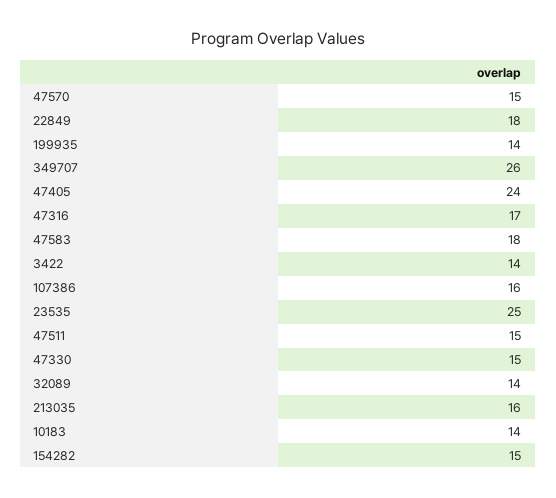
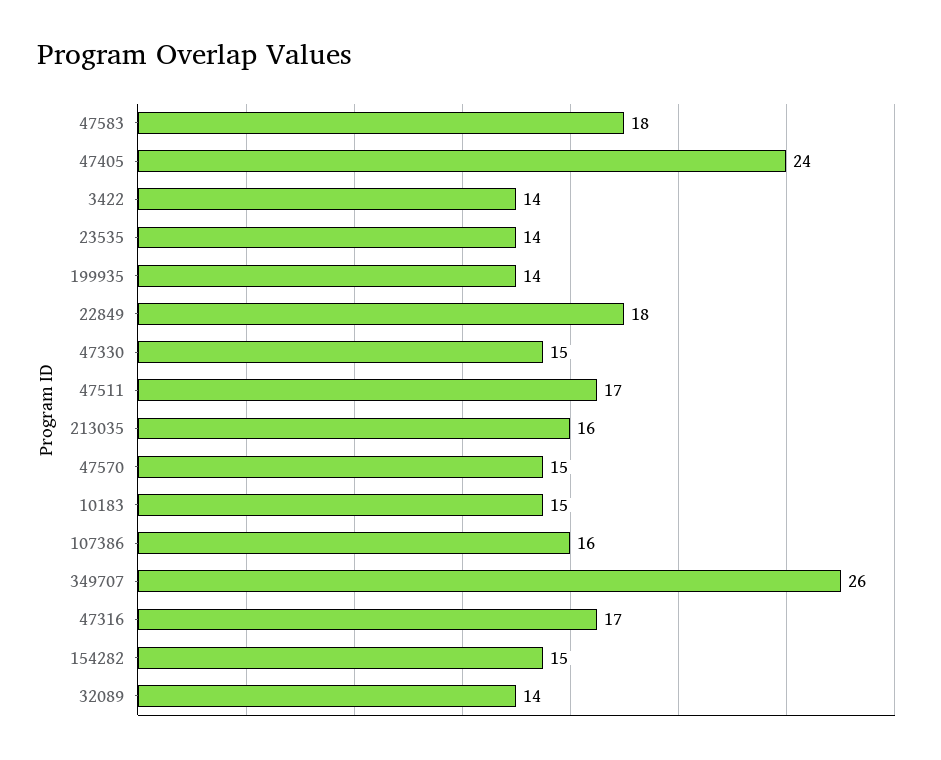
23535: 25 -> 14
47511: 15 -> 17
10183: 14 -> 15

